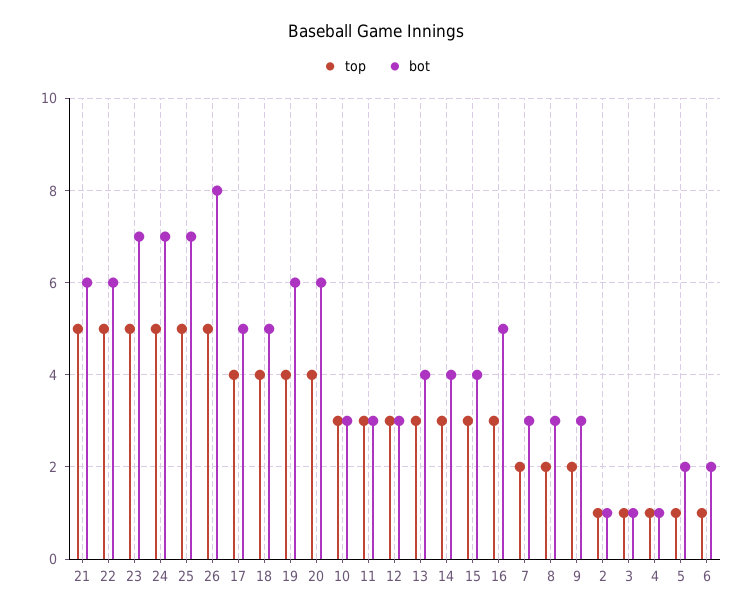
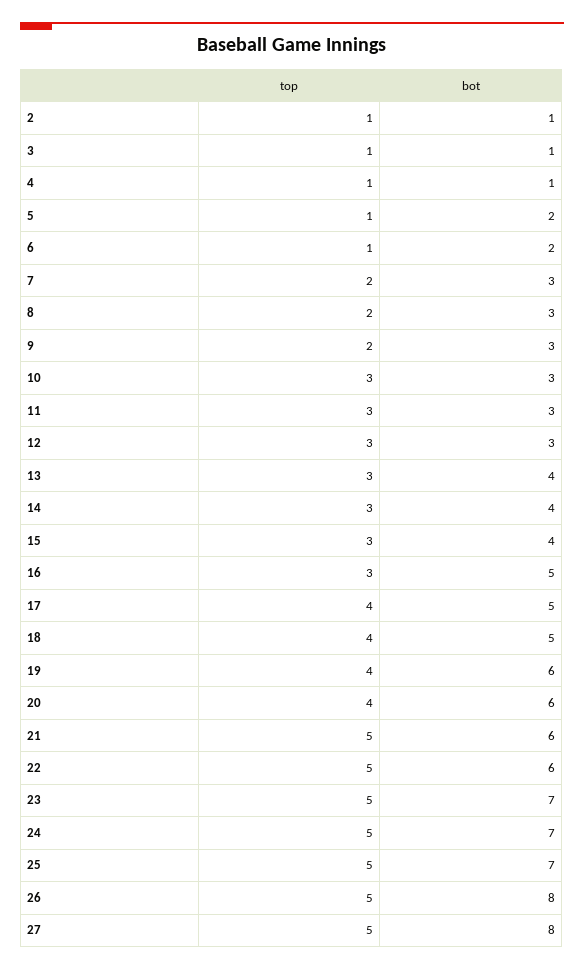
top, 27: none -> 5
bot, 27: none -> 8

